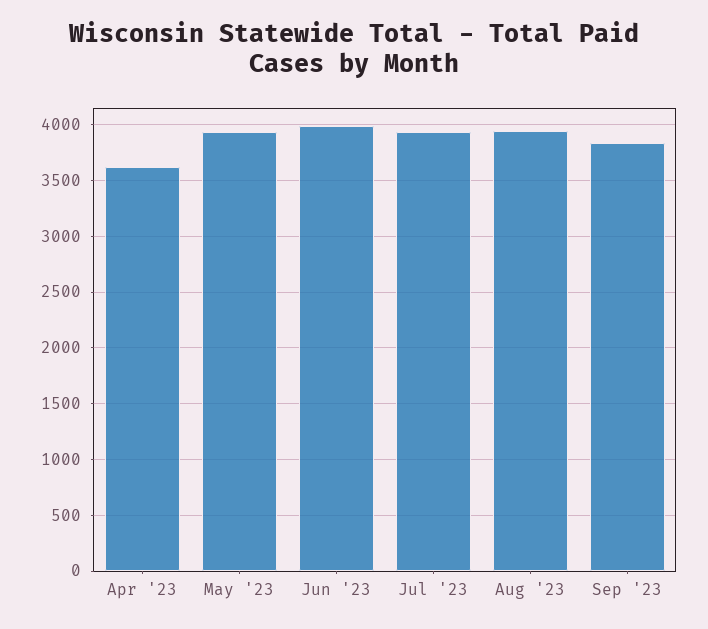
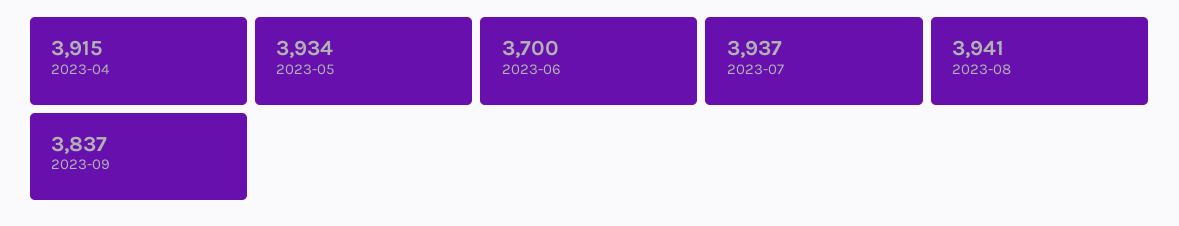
Apr '23: 3600 -> 3915
Jun '23: 4000 -> 3700

